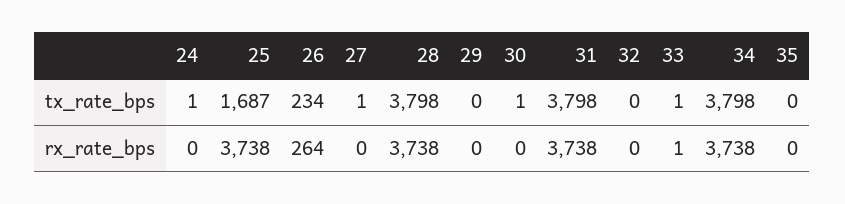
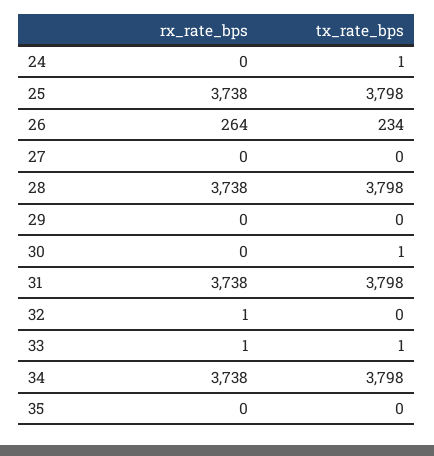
25, tx_rate_bps: 1687 -> 3798
27, tx_rate_bps: 1 -> 0
32, rx_rate_bps: 0 -> 1

